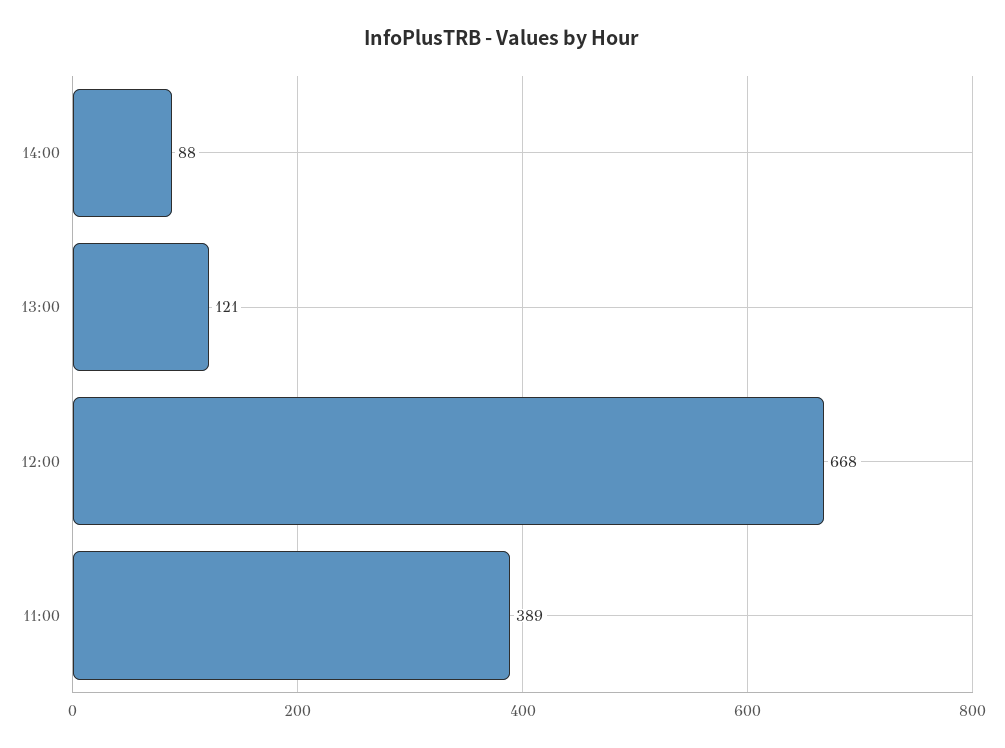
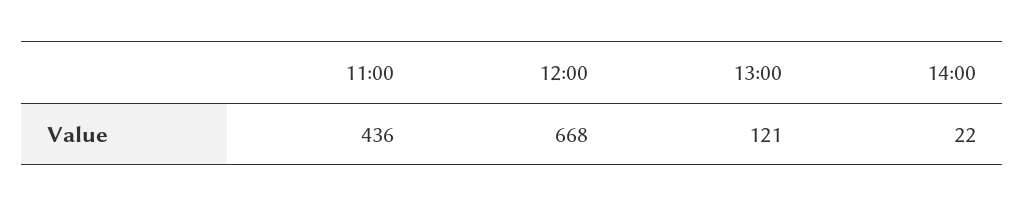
14:00: 88 -> 22
11:00: 389 -> 436

